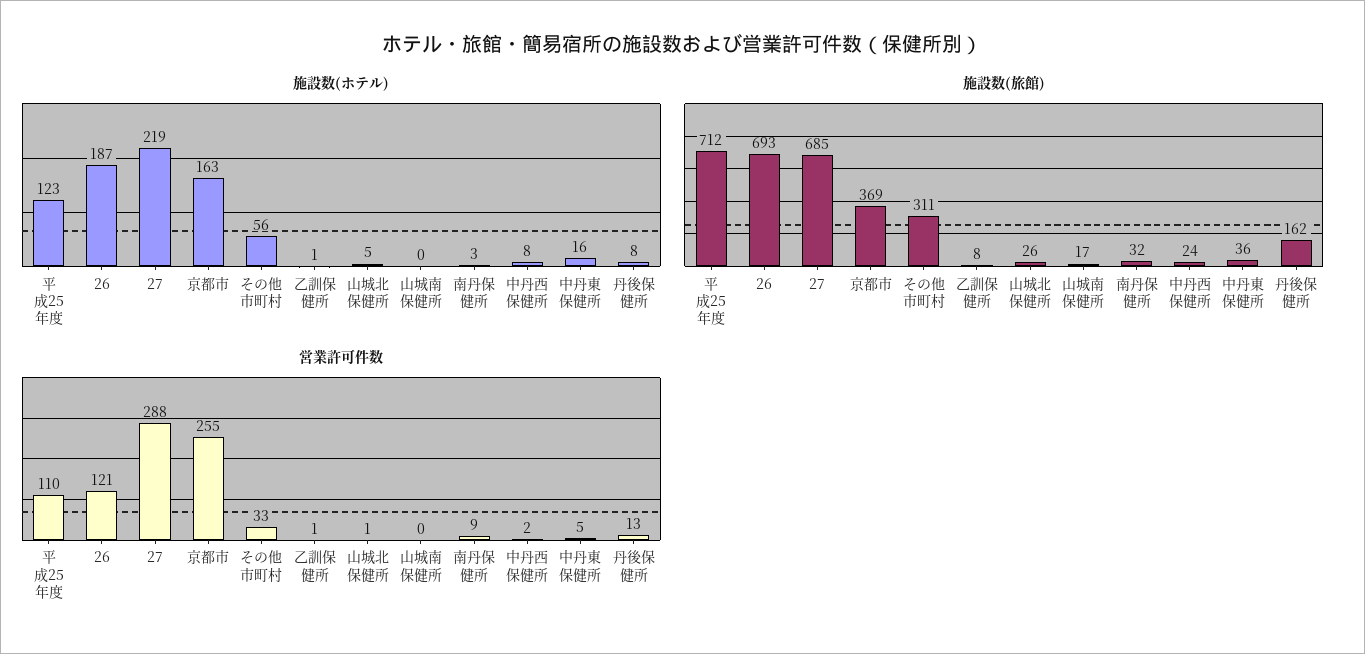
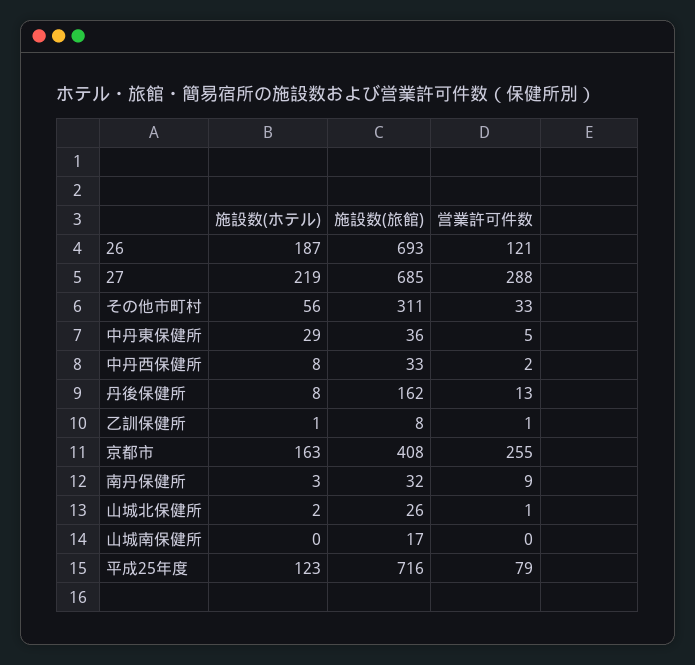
施設数(ホテル), 山城北保健所: 5 -> 2
施設数(ホテル), 中丹東保健所: 16 -> 29
施設数(旅館), 平成25年度: 712 -> 716
施設数(旅館), 京都市: 369 -> 408
施設数(旅館), 中丹西保健所: 24 -> 33
営業許可件数, 平成25年度: 110 -> 79

